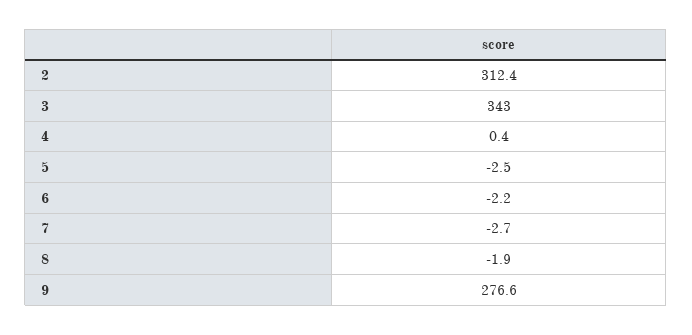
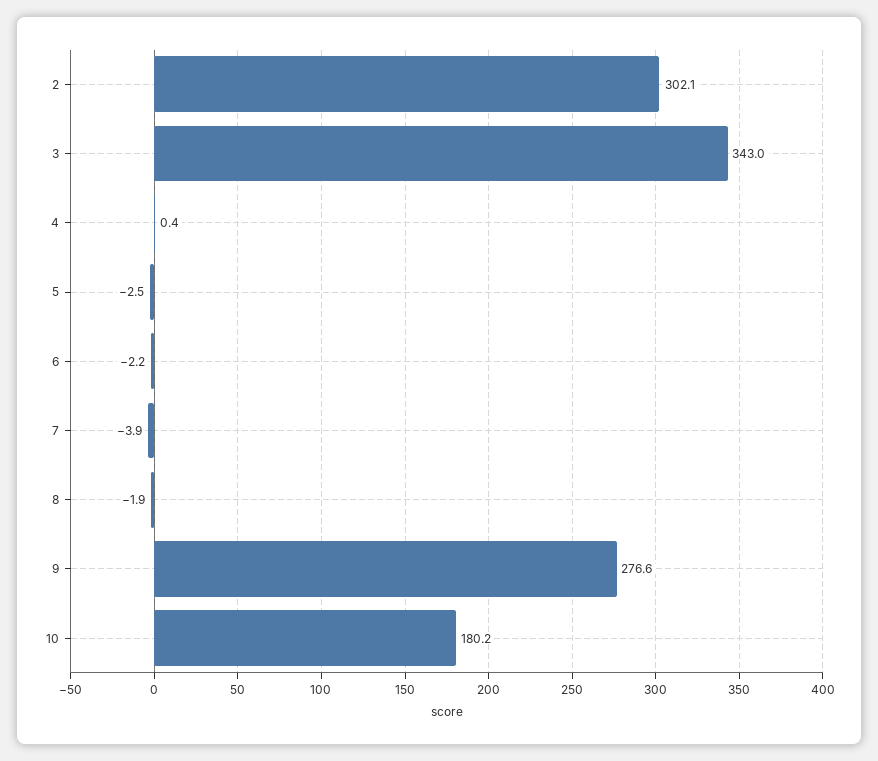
2: 312.4 -> 302.1
7: -2.7 -> -3.9
10: none -> 180.2

